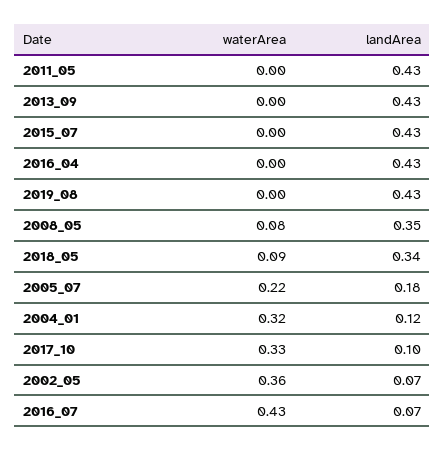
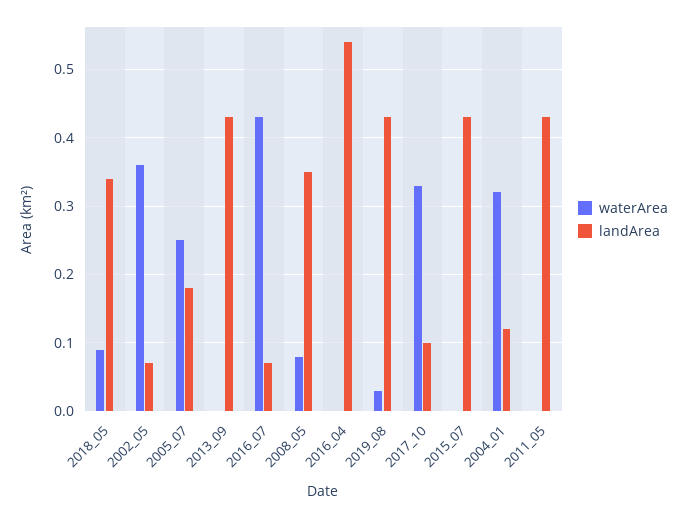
landArea, 2016_04: 0.43 -> 0.54
waterArea, 2019_08: 0 -> 0.03
waterArea, 2005_07: 0.22 -> 0.25

